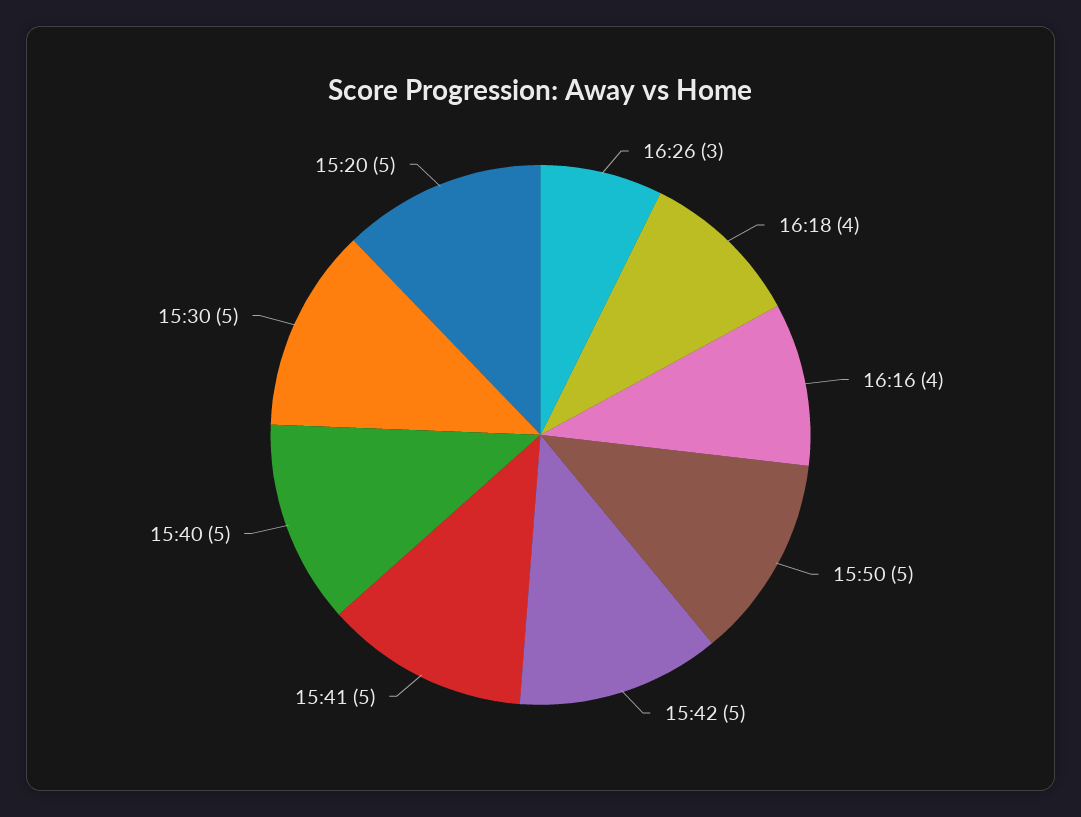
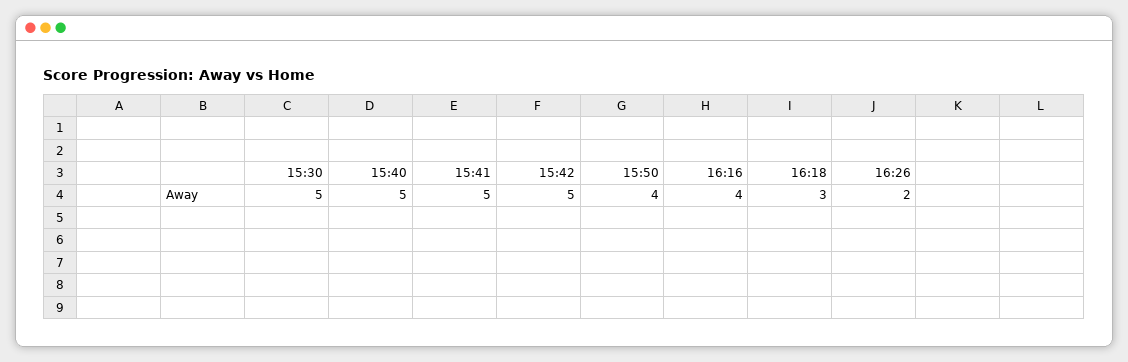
16:26: 3 -> 2
16:18: 4 -> 3
15:50: 5 -> 4
15:20: 5 -> none

